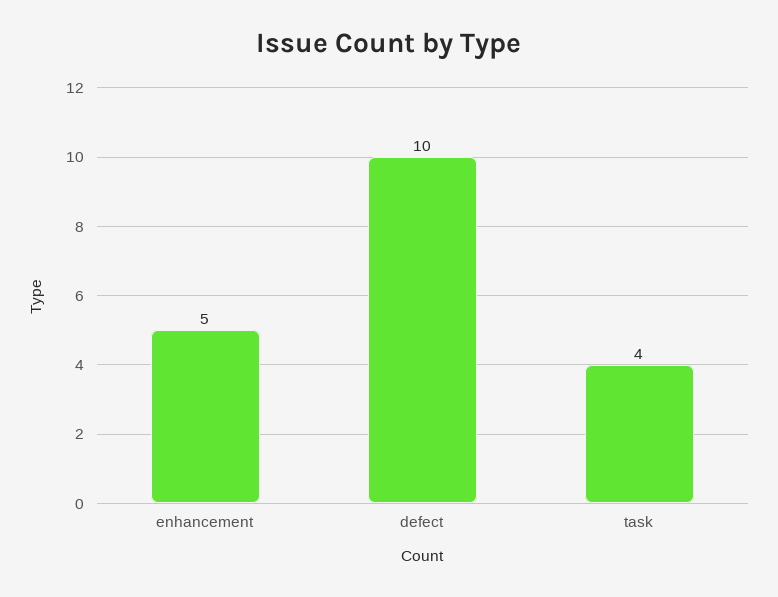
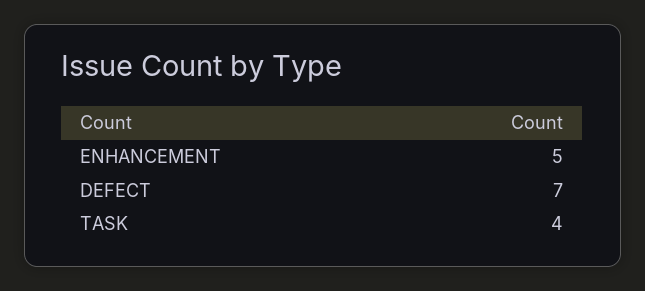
defect: 10 -> 7

